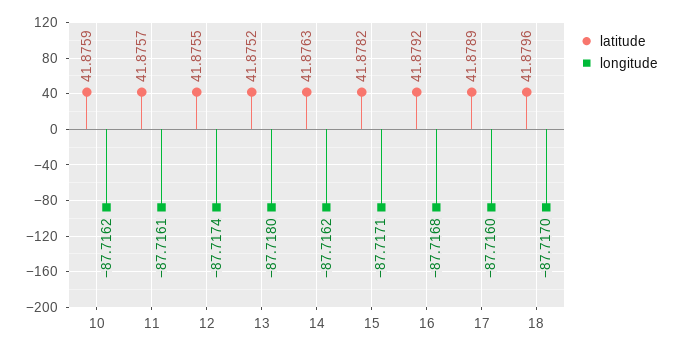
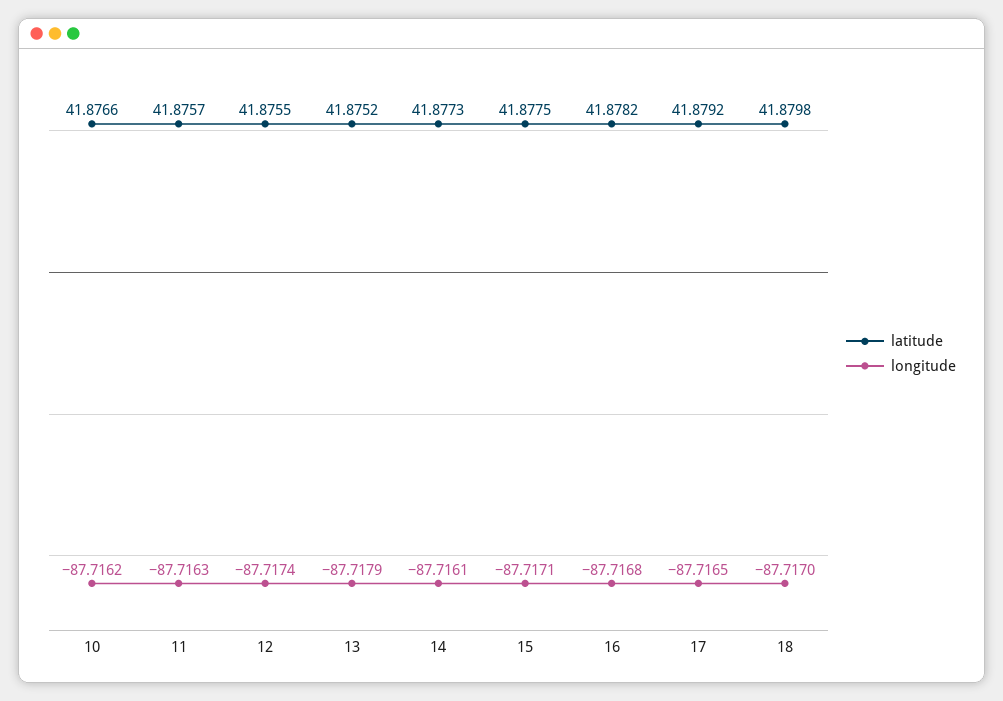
latitude, 10: 41.8759 -> 41.8766
longitude, 11: -87.7161 -> -87.7163
longitude, 13: -87.718 -> -87.7179
latitude, 14: 41.8763 -> 41.8773
longitude, 14: -87.7162 -> -87.7161
latitude, 15: 41.8782 -> 41.8775
latitude, 16: 41.8792 -> 41.8782
latitude, 17: 41.8789 -> 41.8792
longitude, 17: -87.716 -> -87.7165
latitude, 18: 41.8796 -> 41.8798

